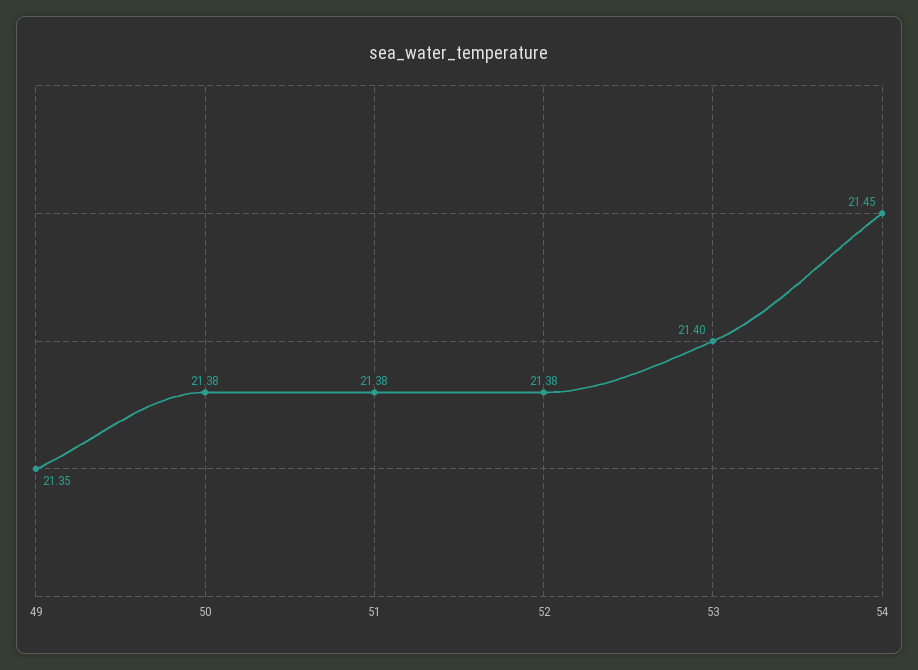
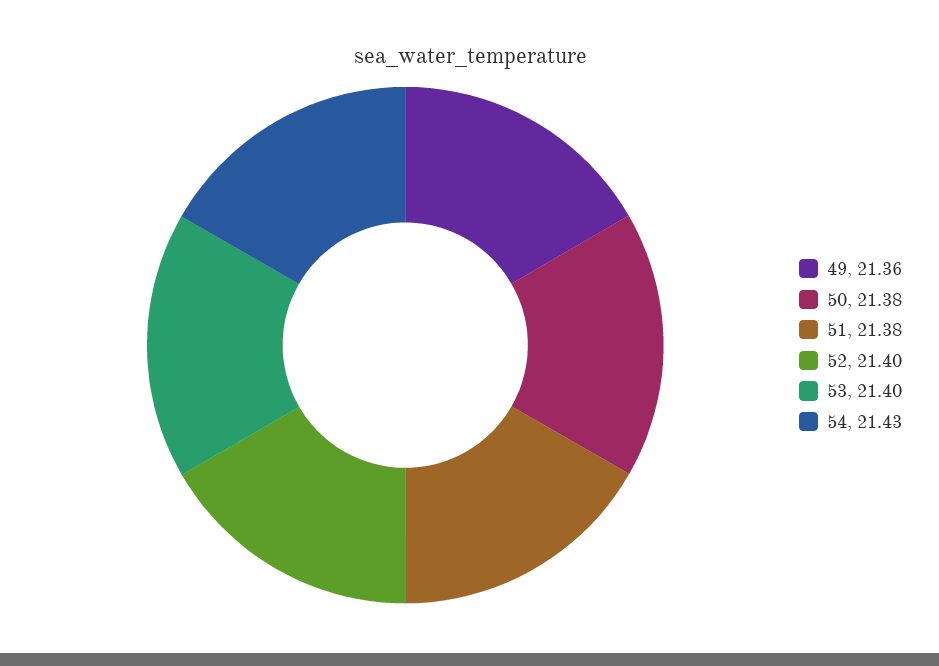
49: 21.35 -> 21.36
52: 21.38 -> 21.4
54: 21.45 -> 21.43

